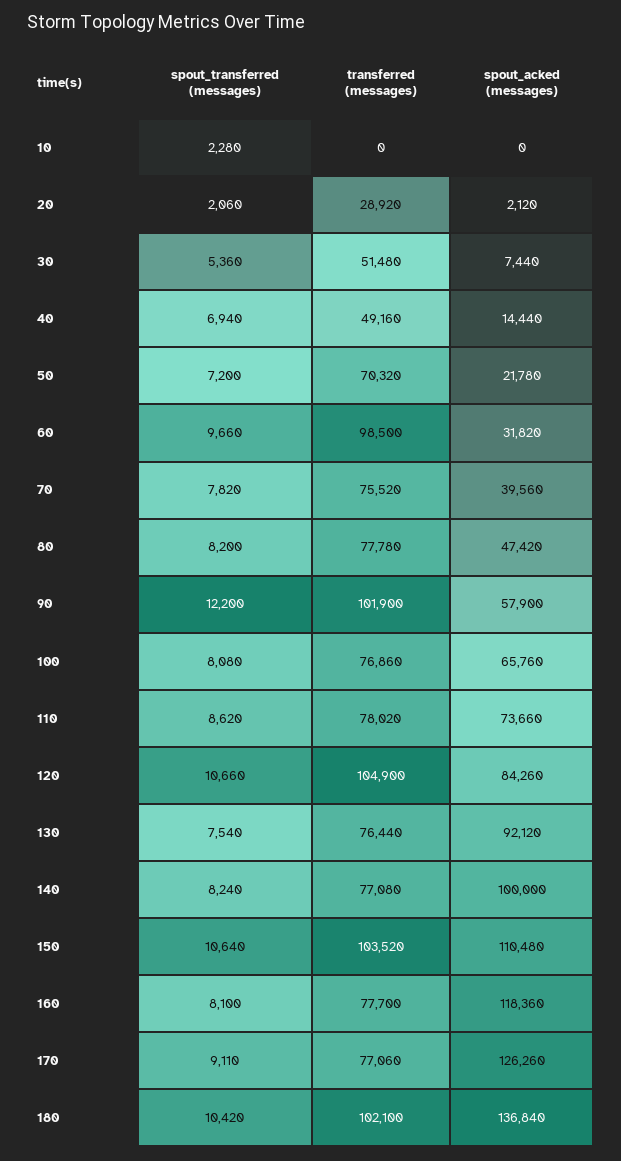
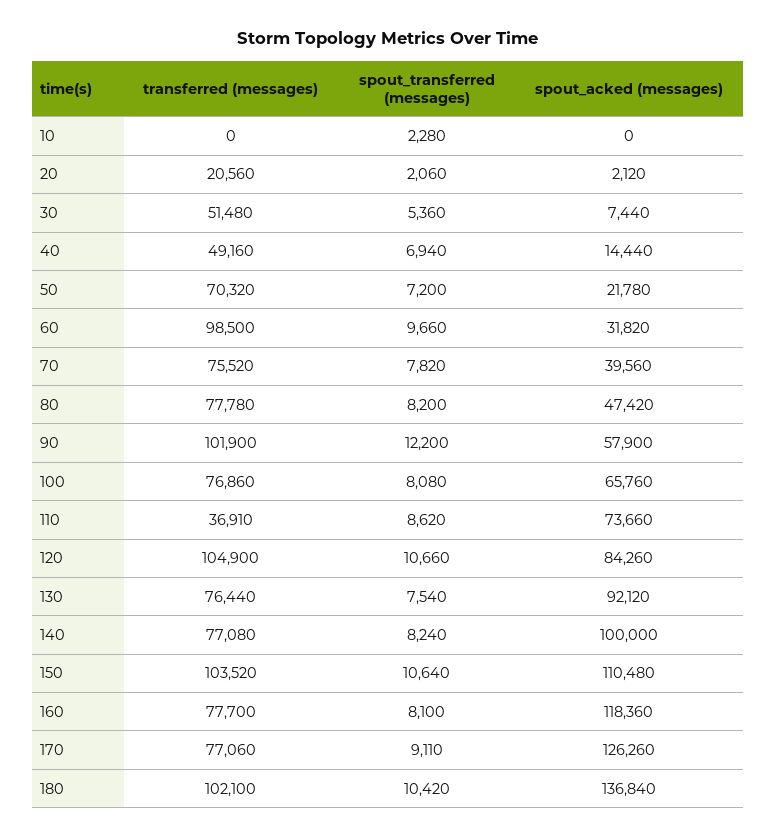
transferred (messages), 20: 28920 -> 20560
transferred (messages), 110: 78020 -> 36910

